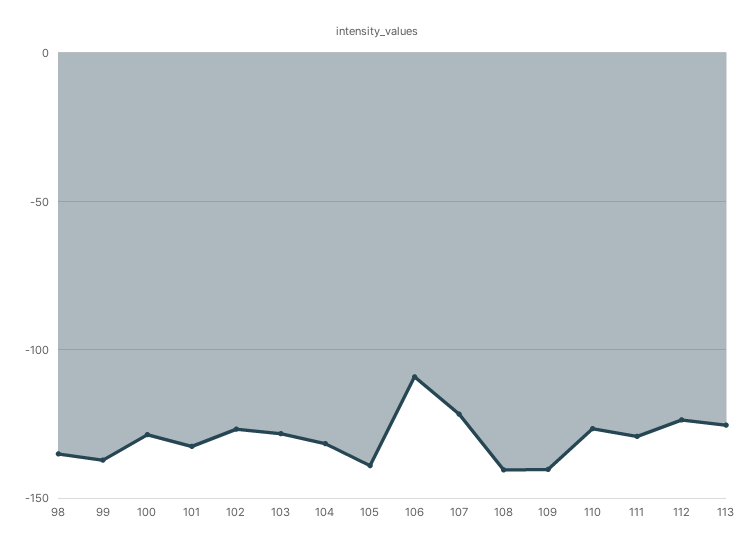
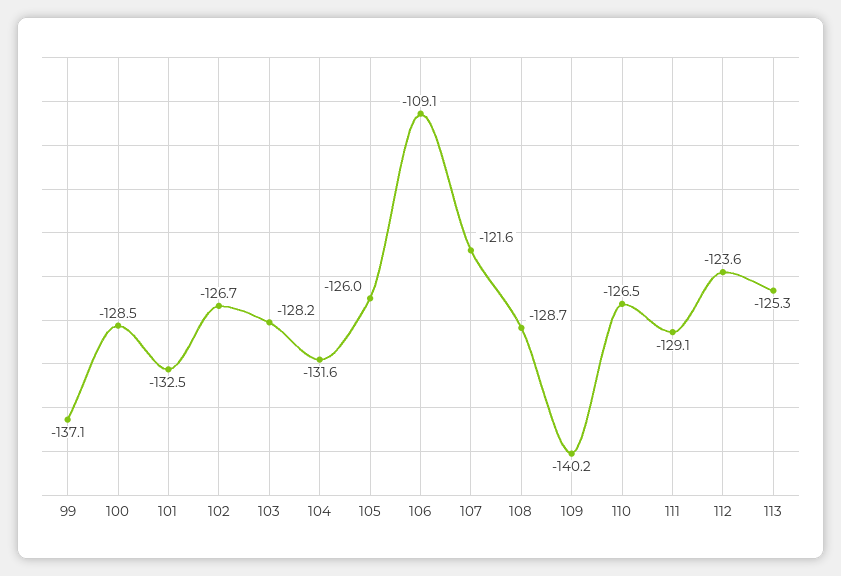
98: -135 -> none
105: -140 -> -126
108: -140 -> -128.7

